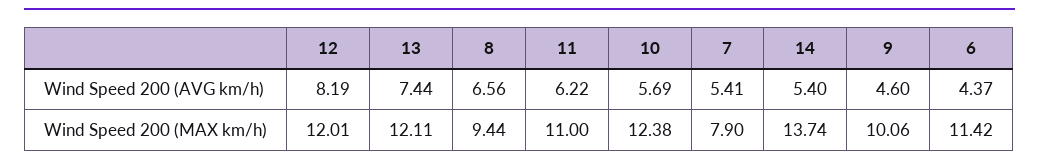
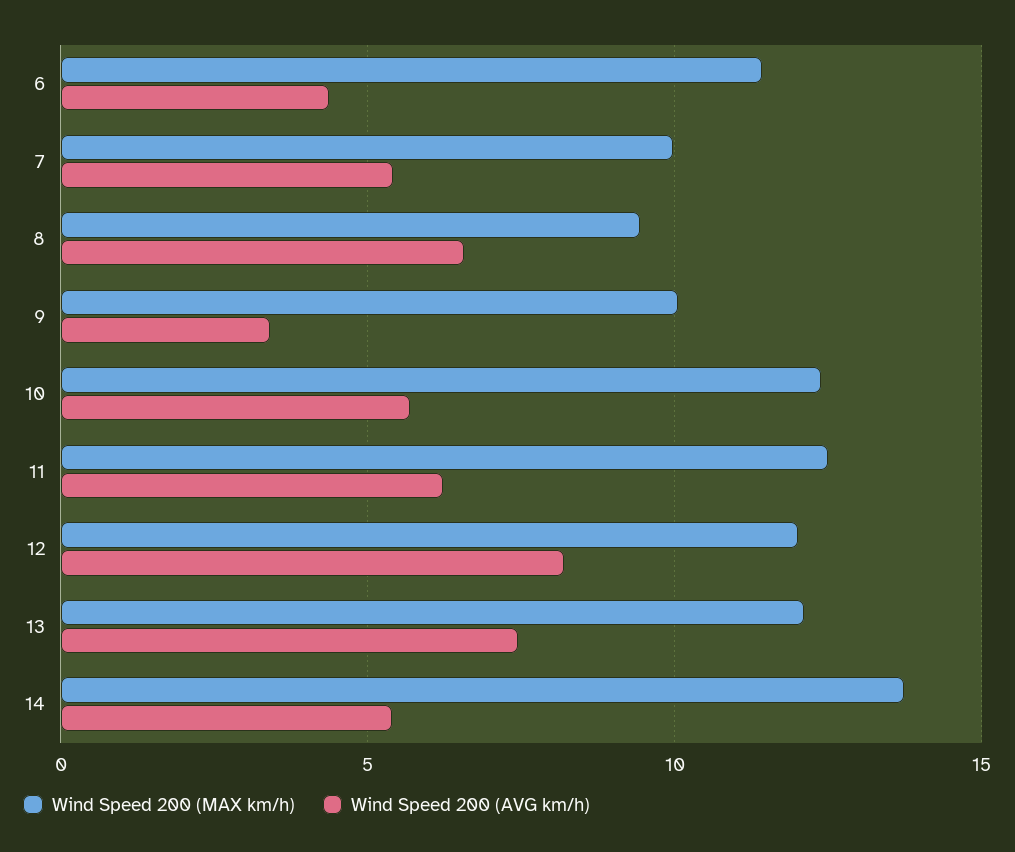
Wind Speed 200 (AVG km/h), 9: 4.6 -> 3.5
Wind Speed 200 (MAX km/h), 11: 11 -> 12.5
Wind Speed 200 (MAX km/h), 7: 7.9 -> 10

